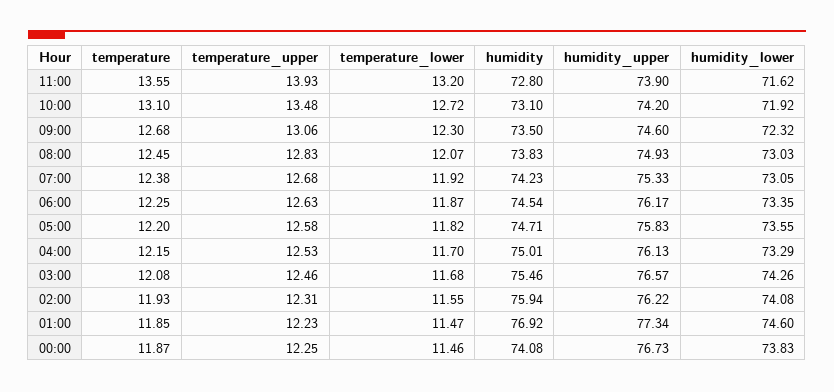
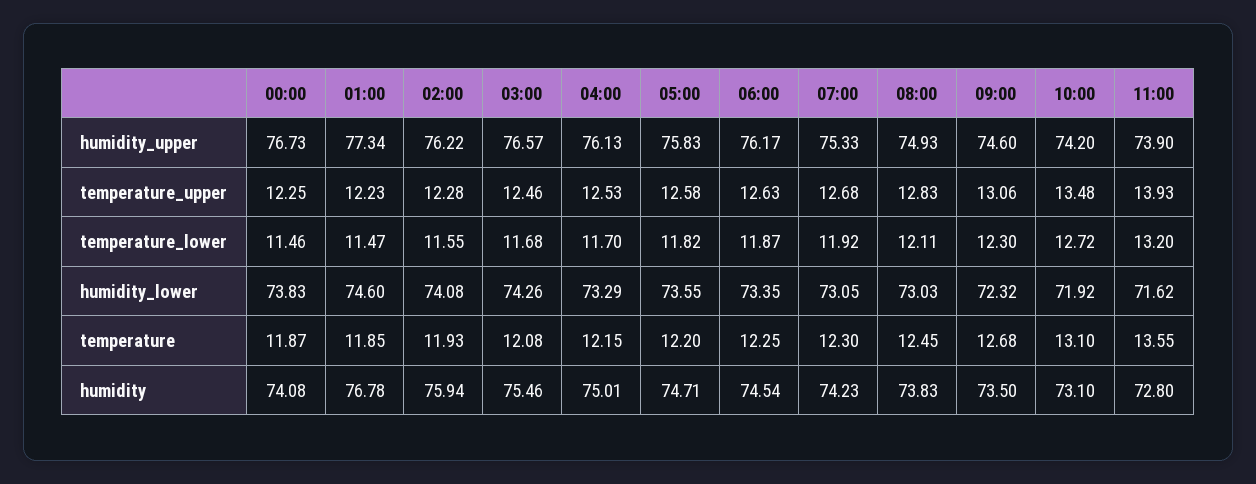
temperature_lower, 08:00: 12.07 -> 12.11
temperature, 07:00: 12.38 -> 12.3
temperature_upper, 02:00: 12.31 -> 12.28
humidity, 01:00: 76.92 -> 76.78

